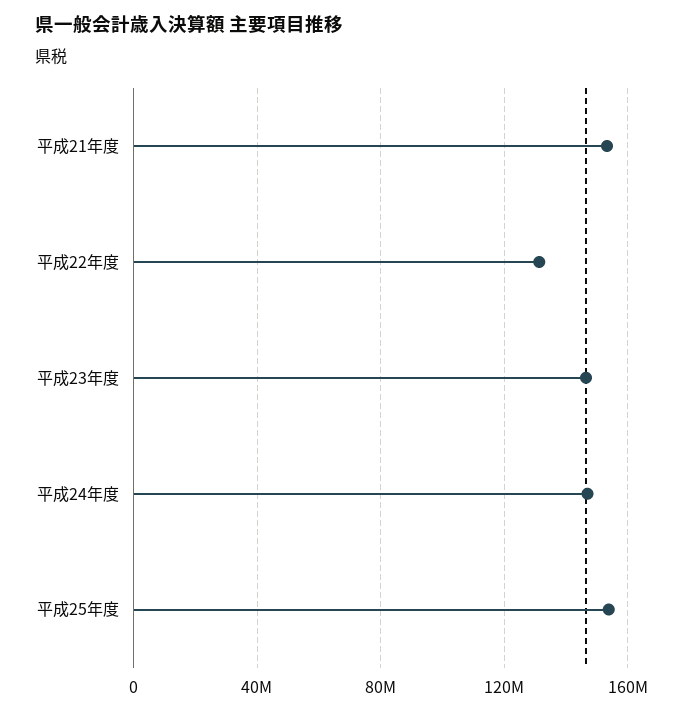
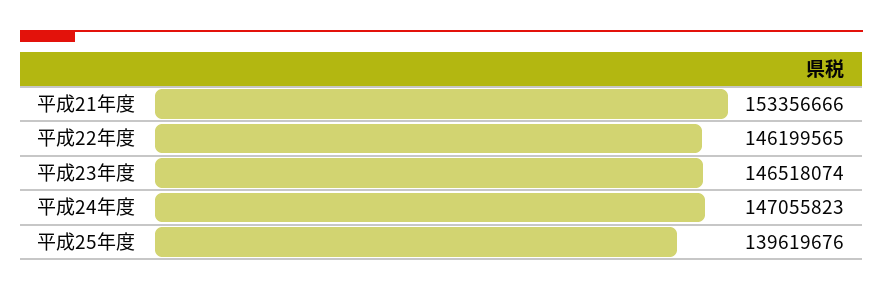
平成22年度: 130000000 -> 146199565
平成25年度: 155000000 -> 139619676

